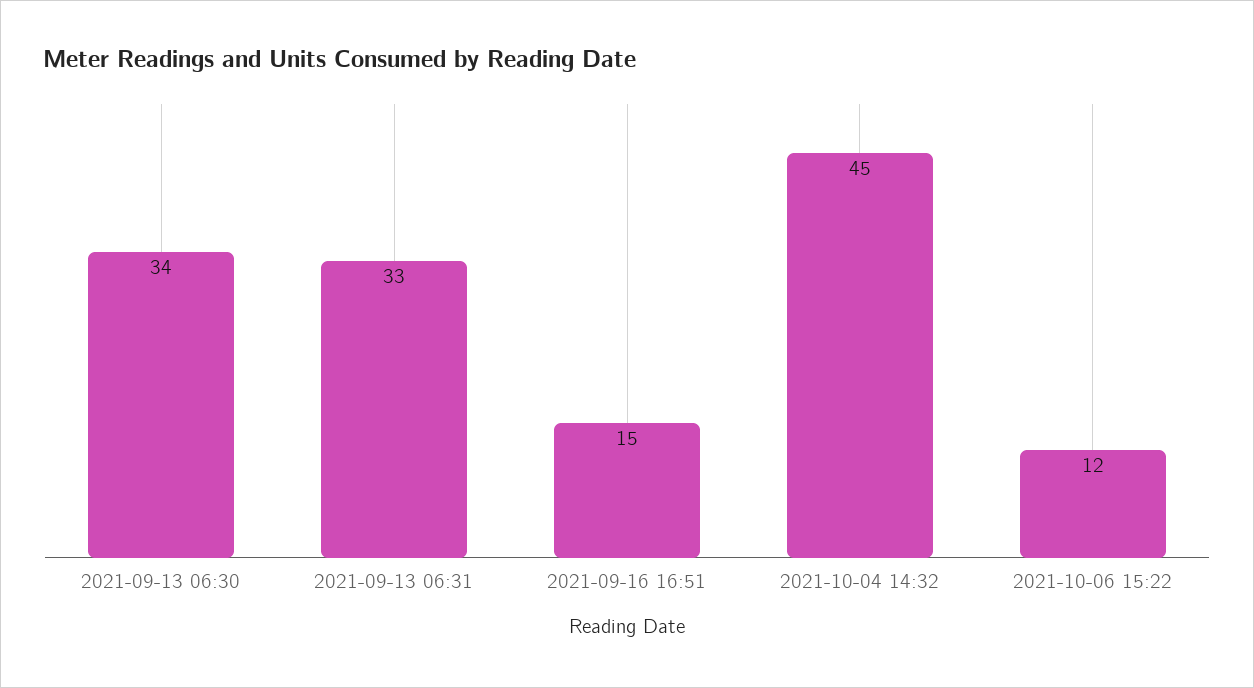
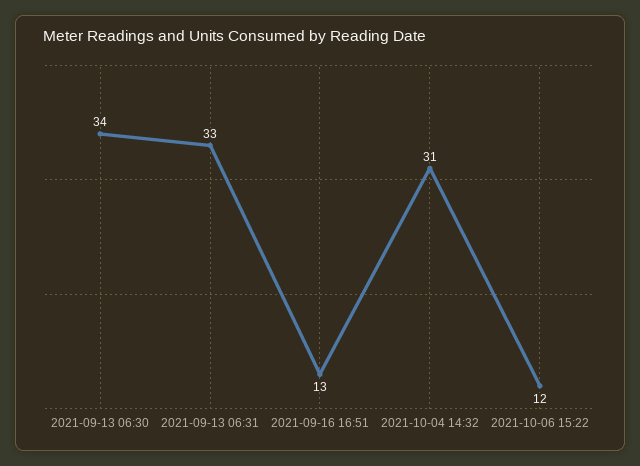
2021-09-16 16:51: 15 -> 13
2021-10-04 14:32: 45 -> 31

